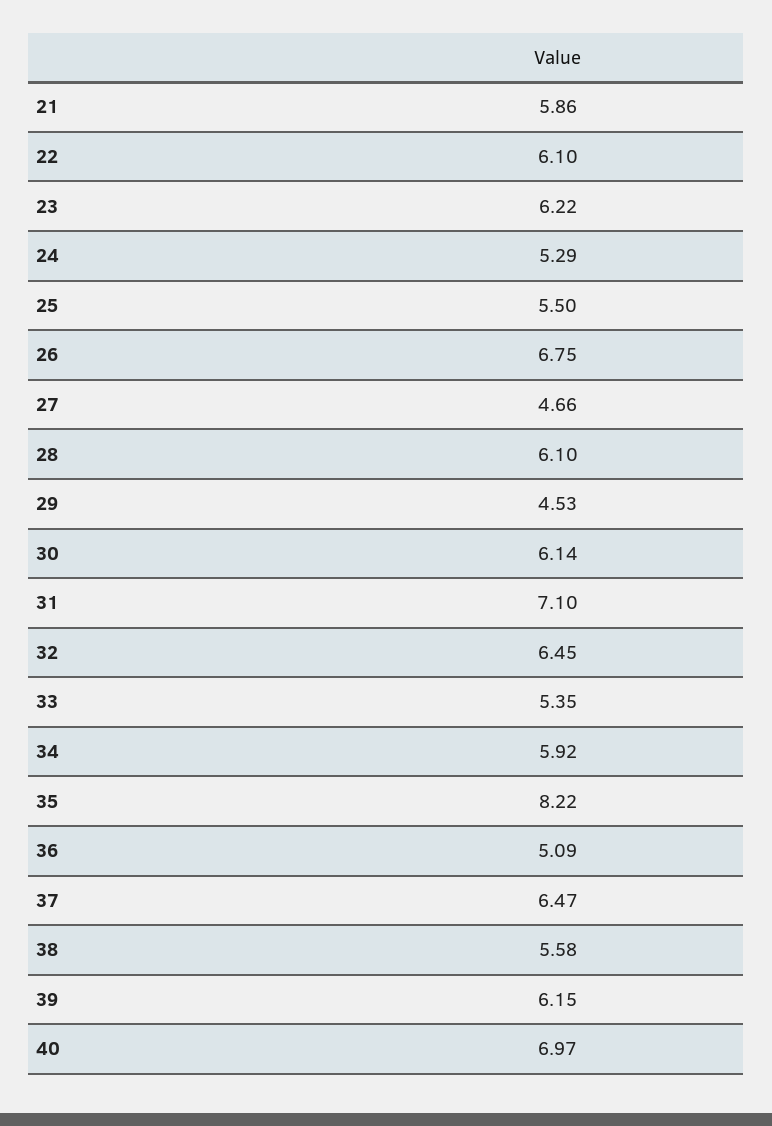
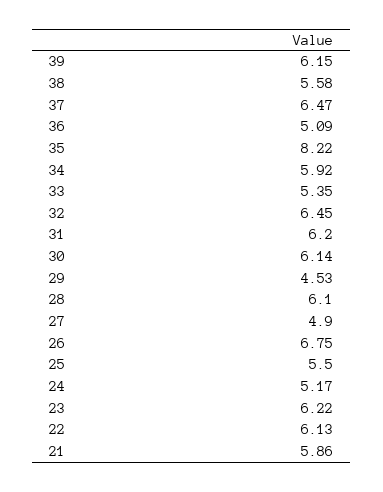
22: 6.1 -> 6.13
24: 5.29 -> 5.17
27: 4.66 -> 4.9
31: 7.1 -> 6.2
40: 6.97 -> none

